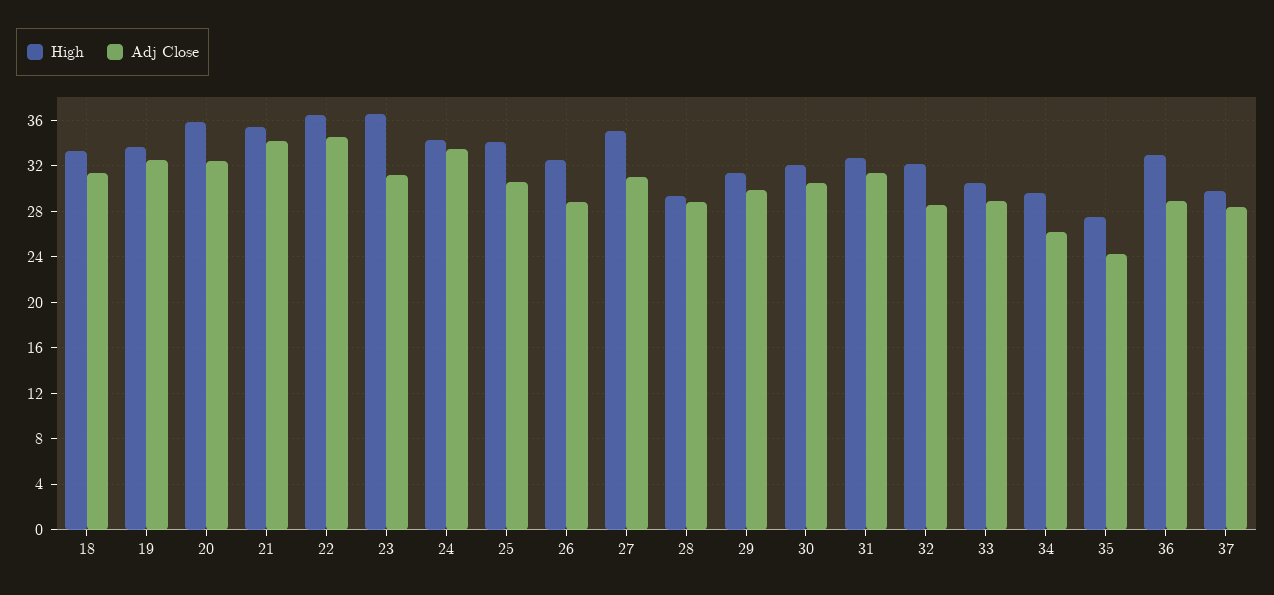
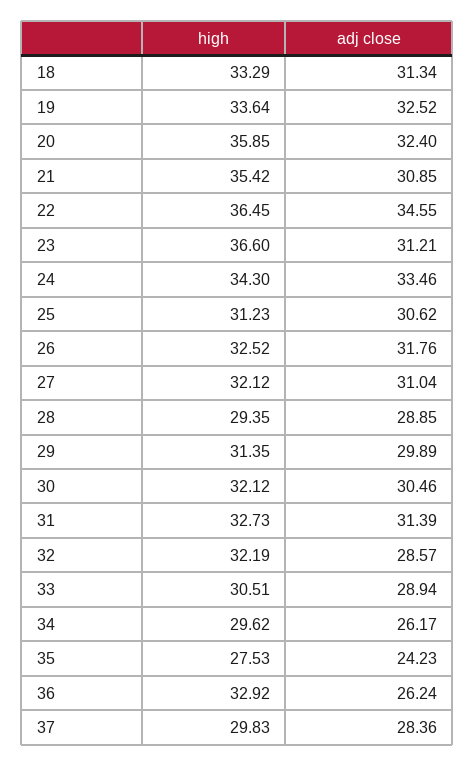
Adj Close, 21: 34 -> 30.85
High, 25: 34 -> 31.23
Adj Close, 26: 29 -> 31.76
High, 27: 35 -> 32.12
Adj Close, 36: 29 -> 26.24

